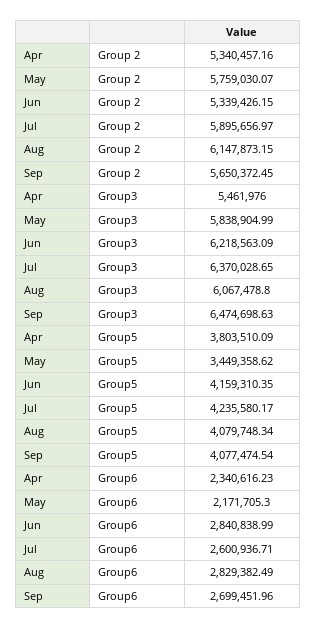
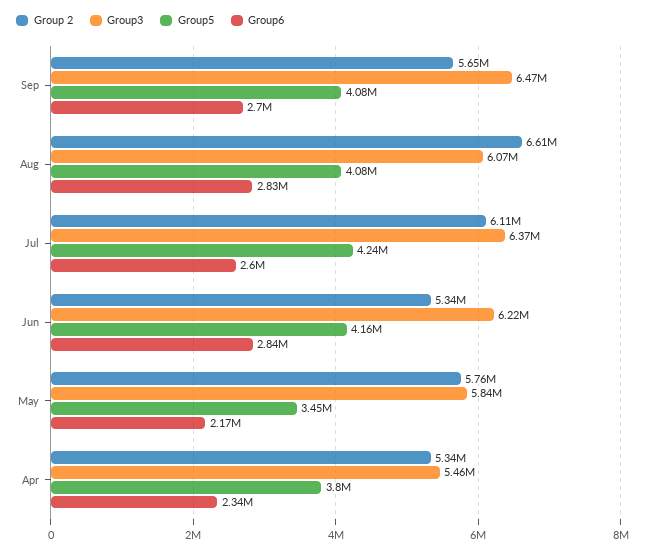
Group 2, Jul: 5895656.97 -> 6110000
Group 2, Aug: 6147873.15 -> 6610000

